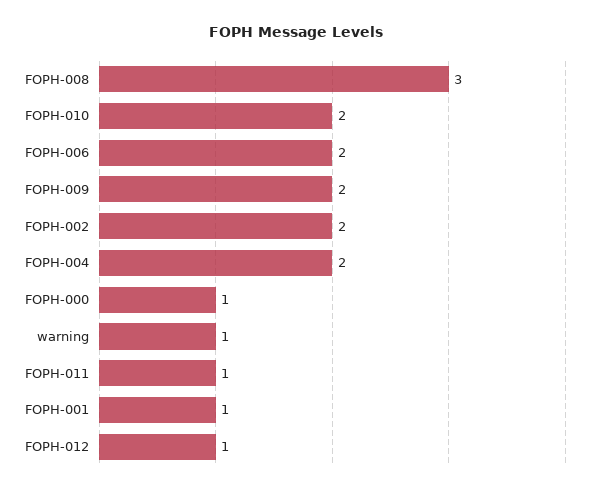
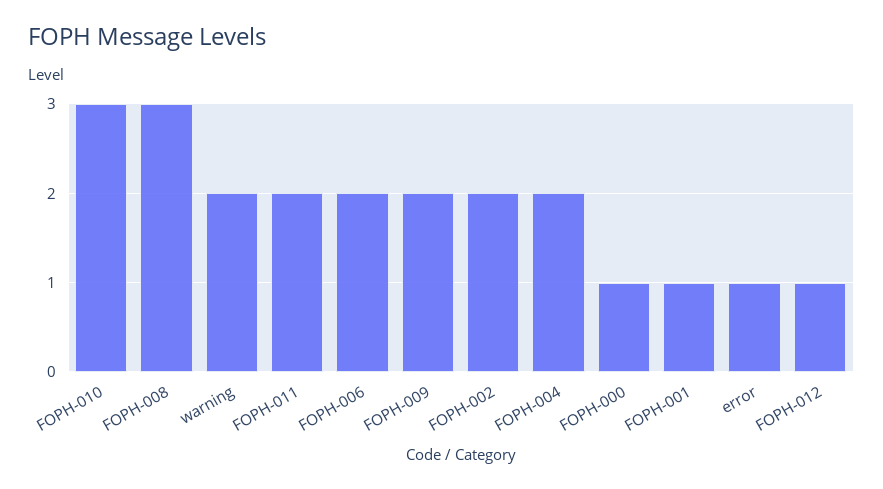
FOPH-010: 2 -> 3
warning: 1 -> 2
FOPH-011: 1 -> 2
error: none -> 1

